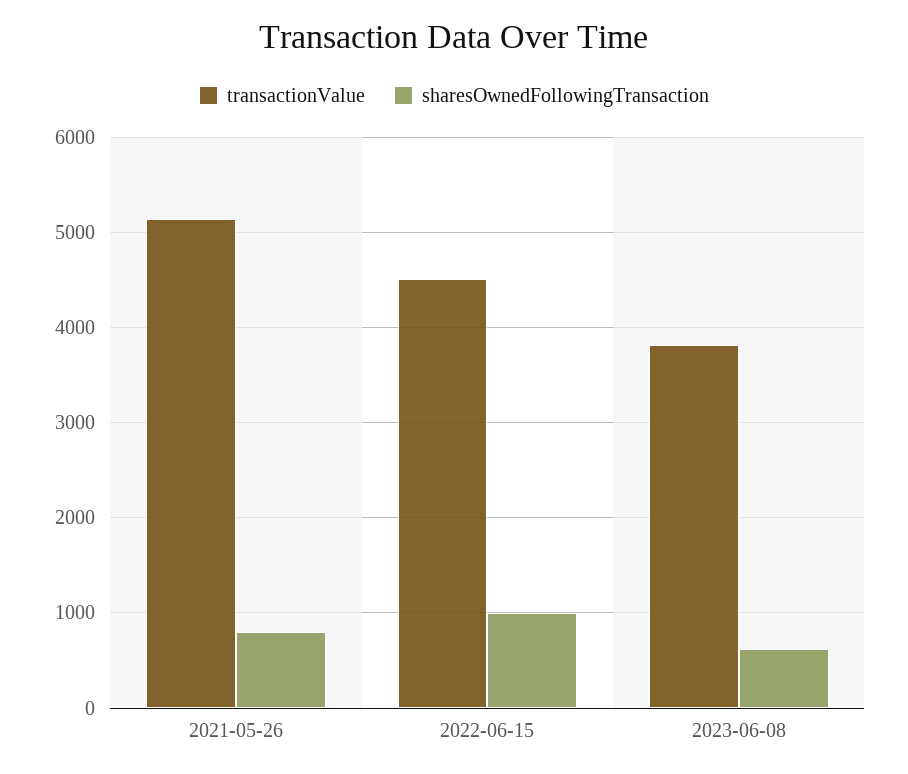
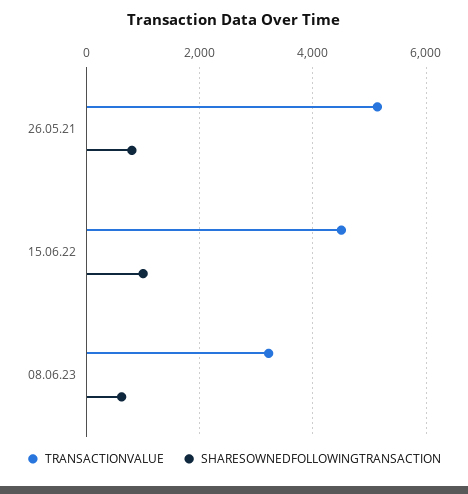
transactionValue, 2023-06-08: 3800 -> 3200

